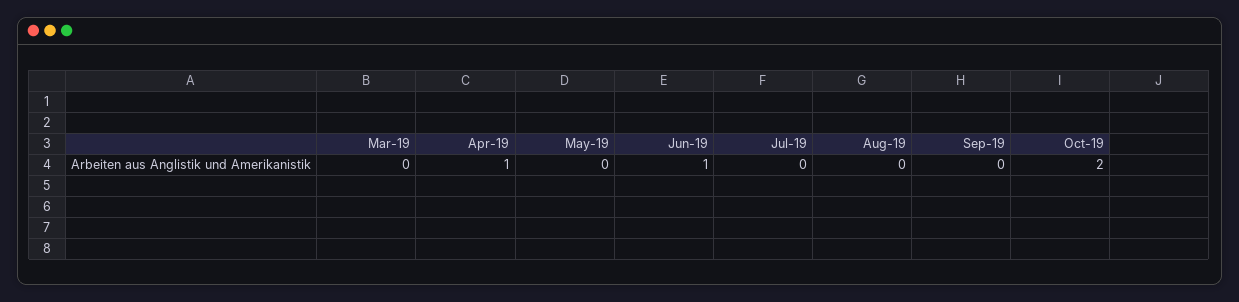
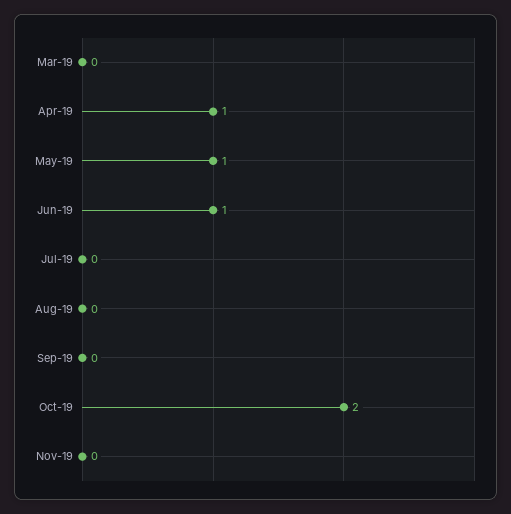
May-19: 0 -> 1
Nov-19: none -> 0

